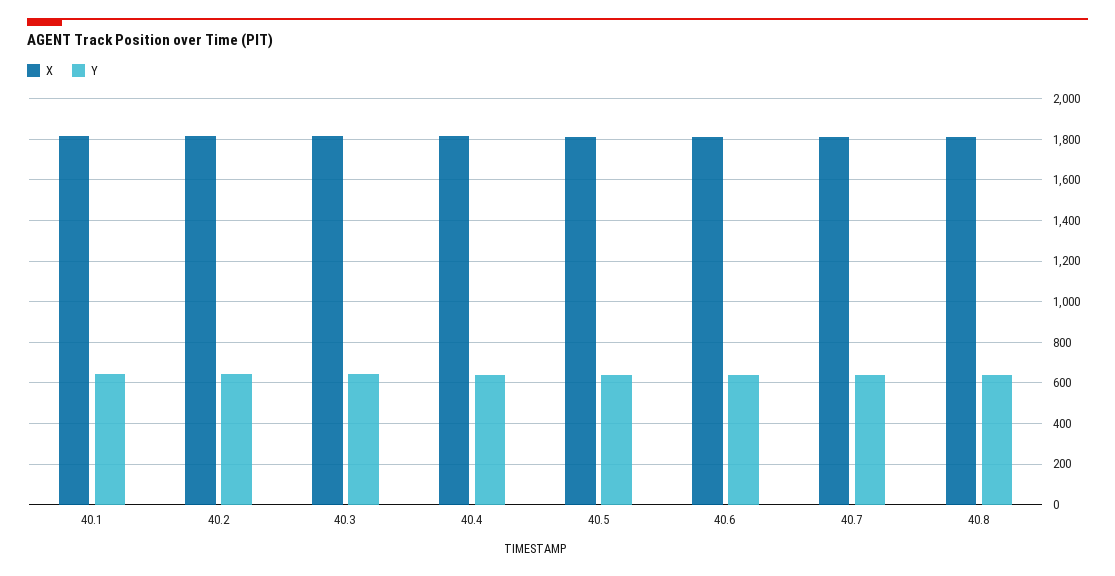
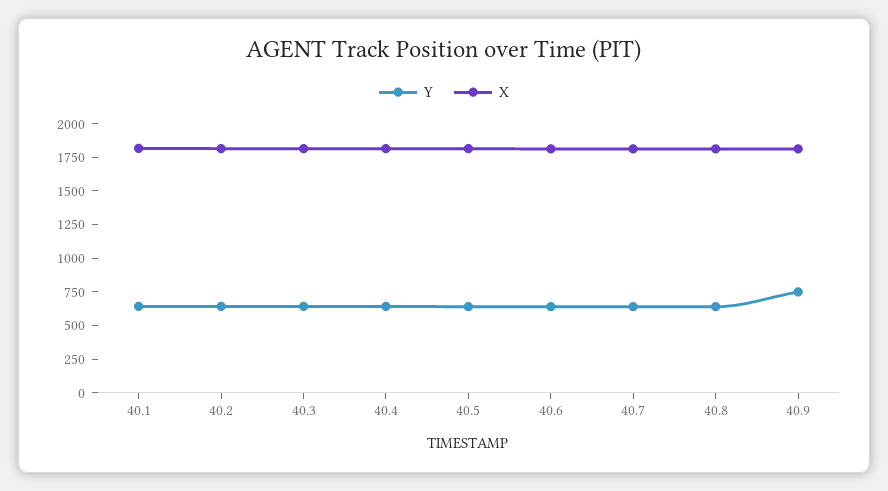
Y, 40.9: none -> 750
X, 40.9: none -> 1750

